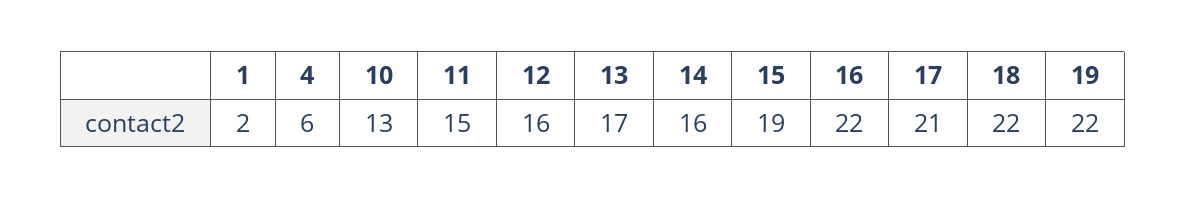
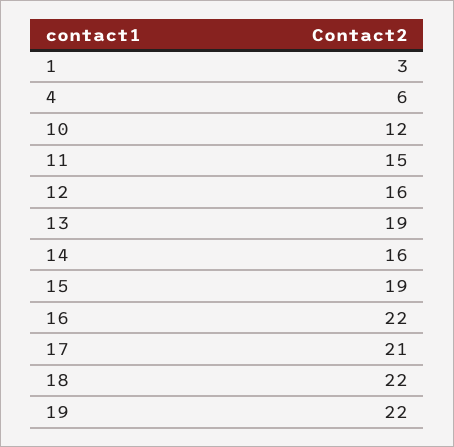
1: 2 -> 3
10: 13 -> 12
13: 17 -> 19

